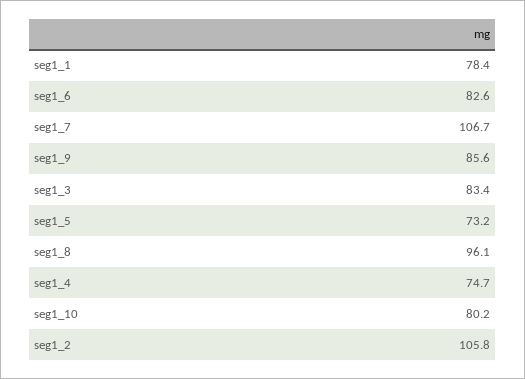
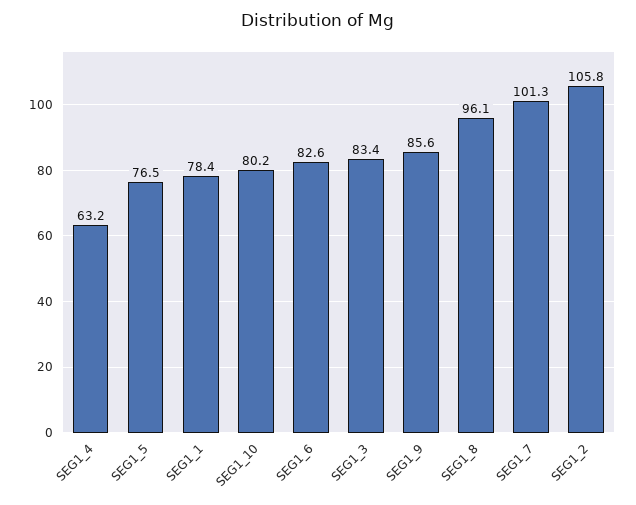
seg1_7: 106.7 -> 101.3
seg1_5: 73.2 -> 76.5
seg1_4: 74.7 -> 63.2

